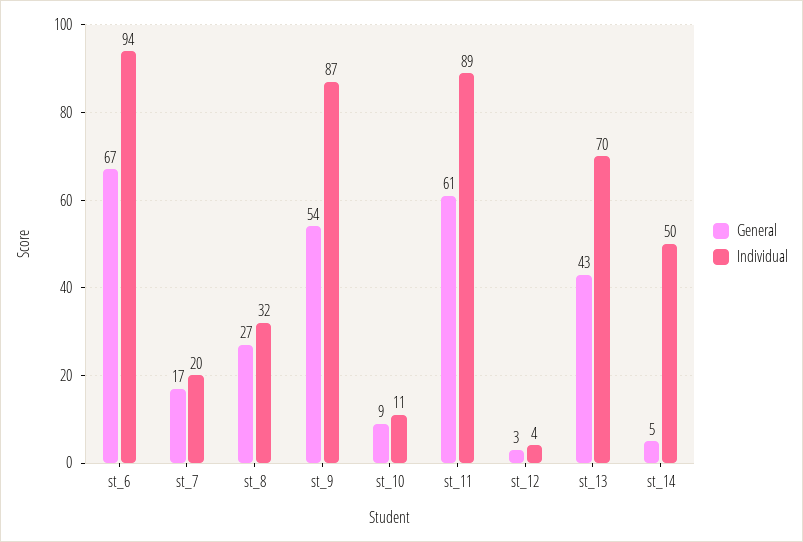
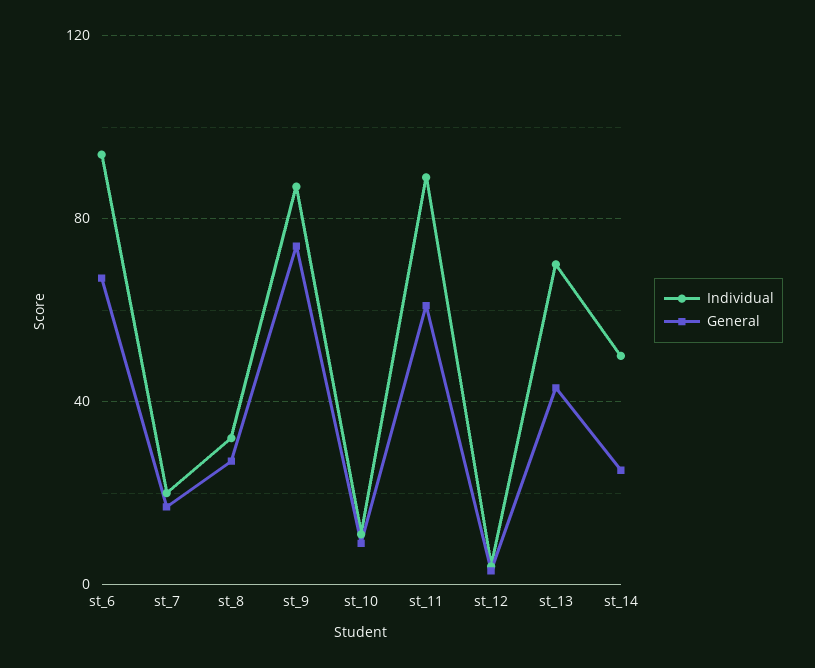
General, st_9: 54 -> 75
General, st_14: 5 -> 25

